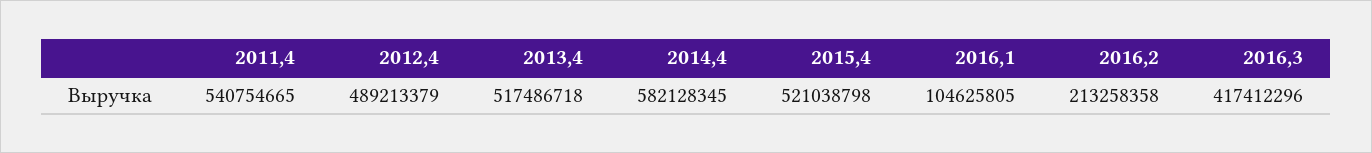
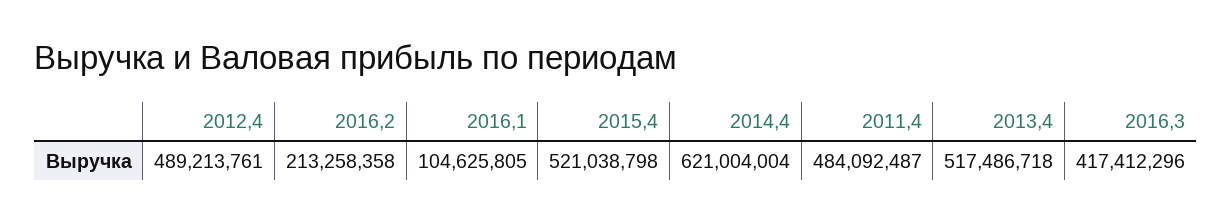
2011,4: 540754665 -> 484092487
2012,4: 489213379 -> 489213761
2014,4: 582128345 -> 621004004

